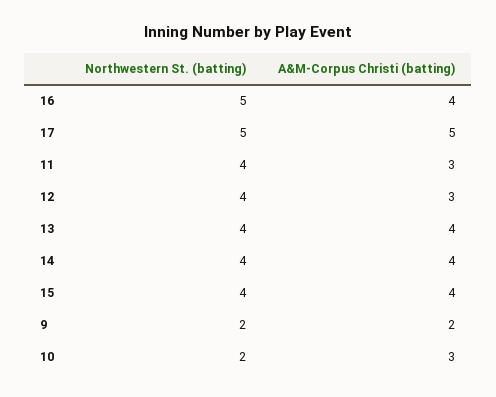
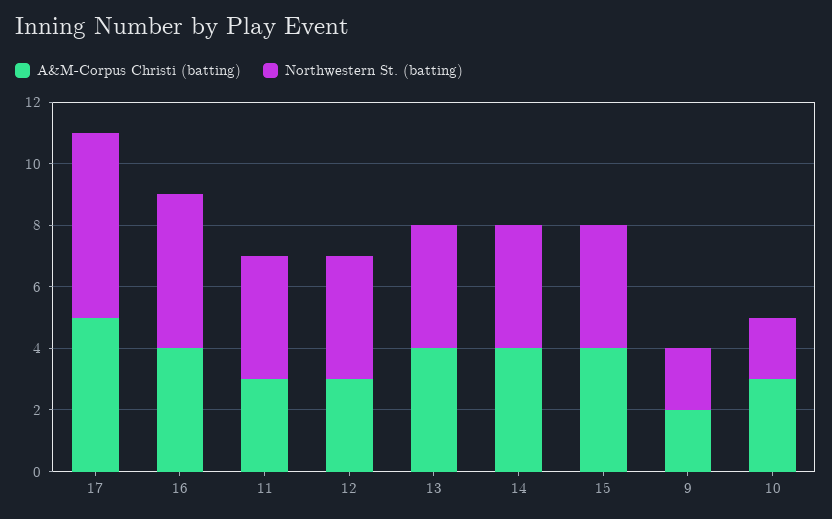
Northwestern St. (batting), 17: 5 -> 6

